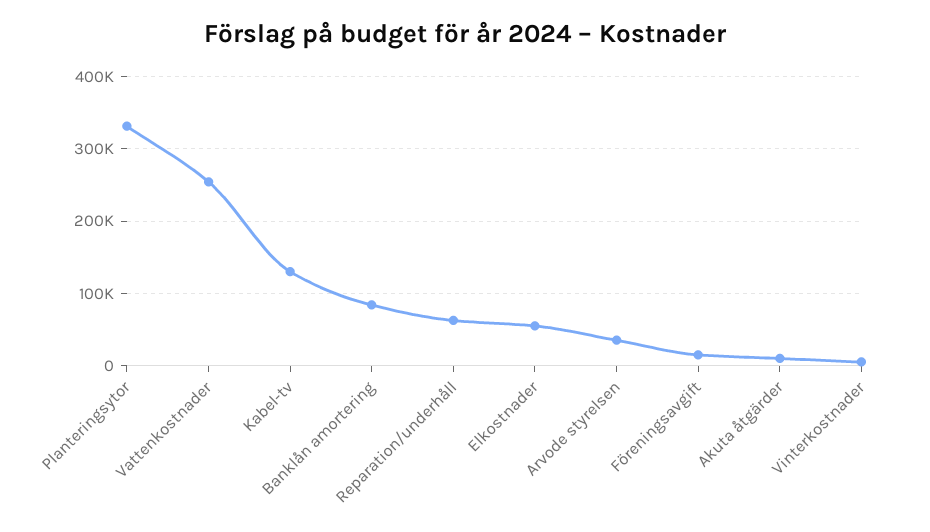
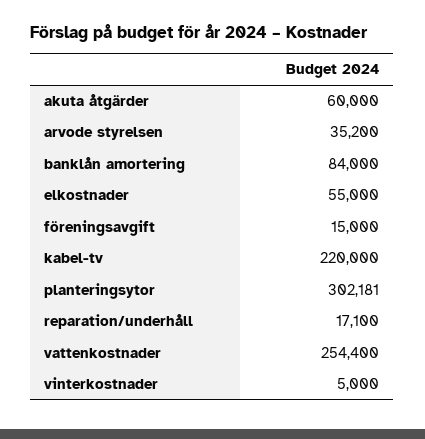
Planteringsytor: 330000 -> 302181
Kabel-tv: 130000 -> 220000
Reparation/underhåll: 60000 -> 17100
Akuta åtgärder: 10000 -> 60000

